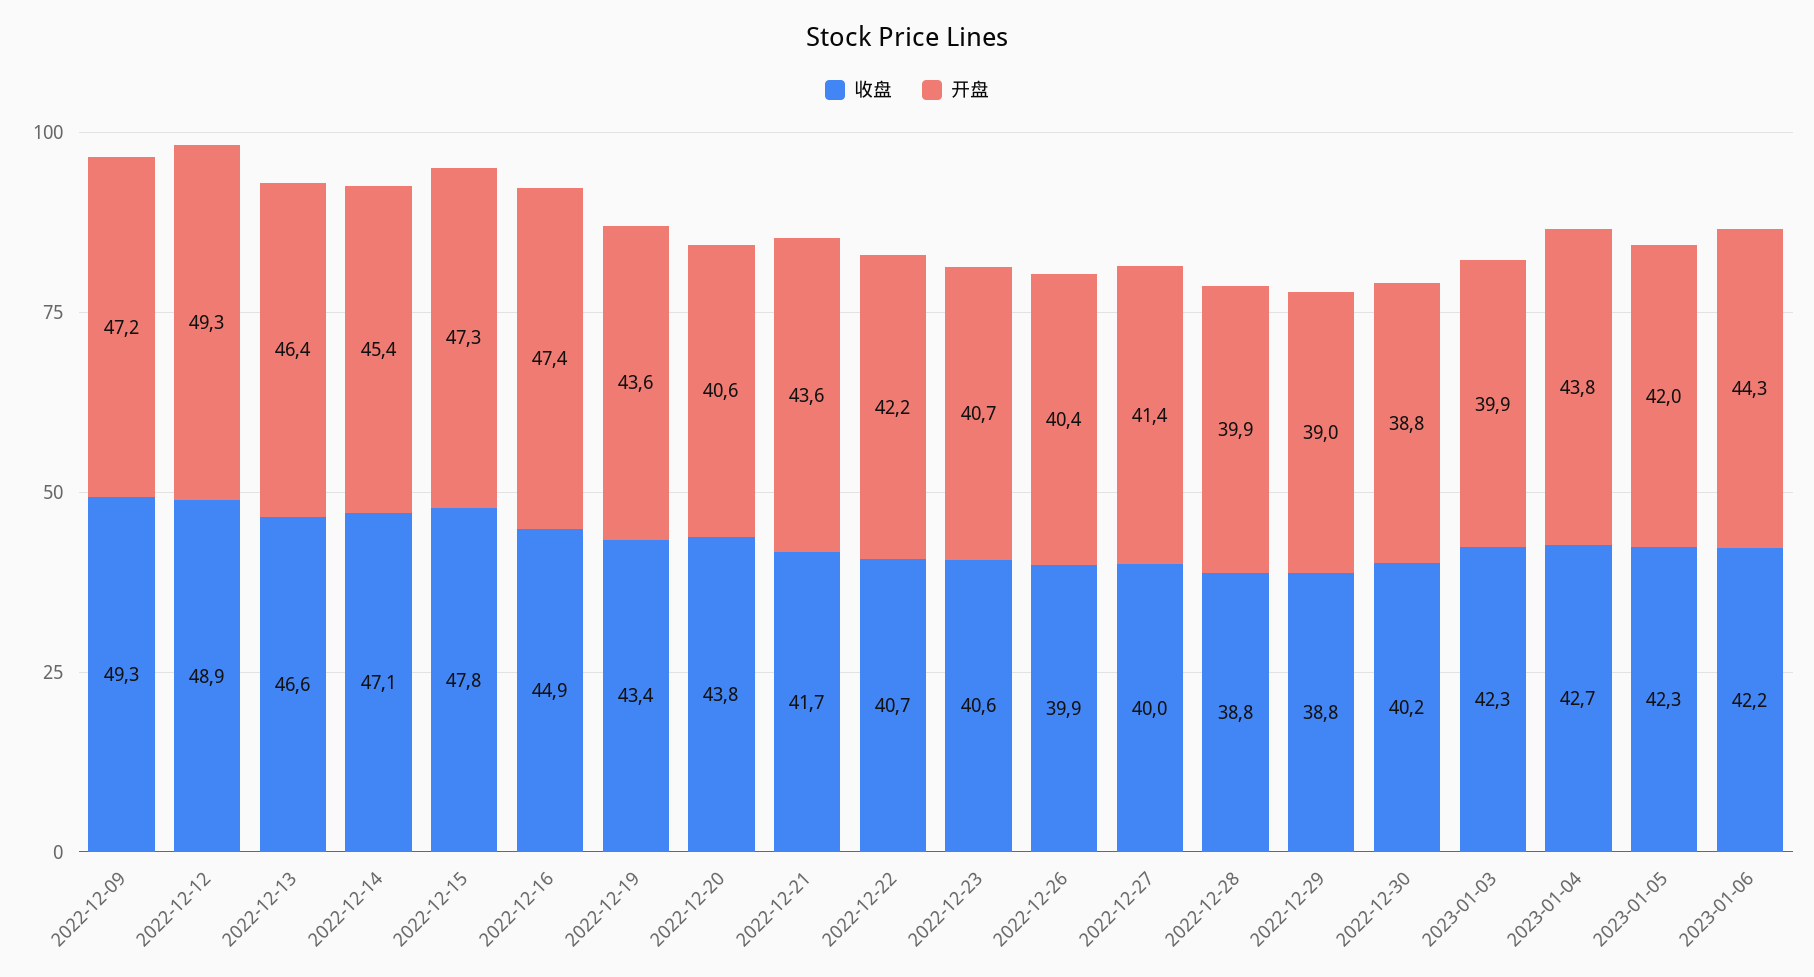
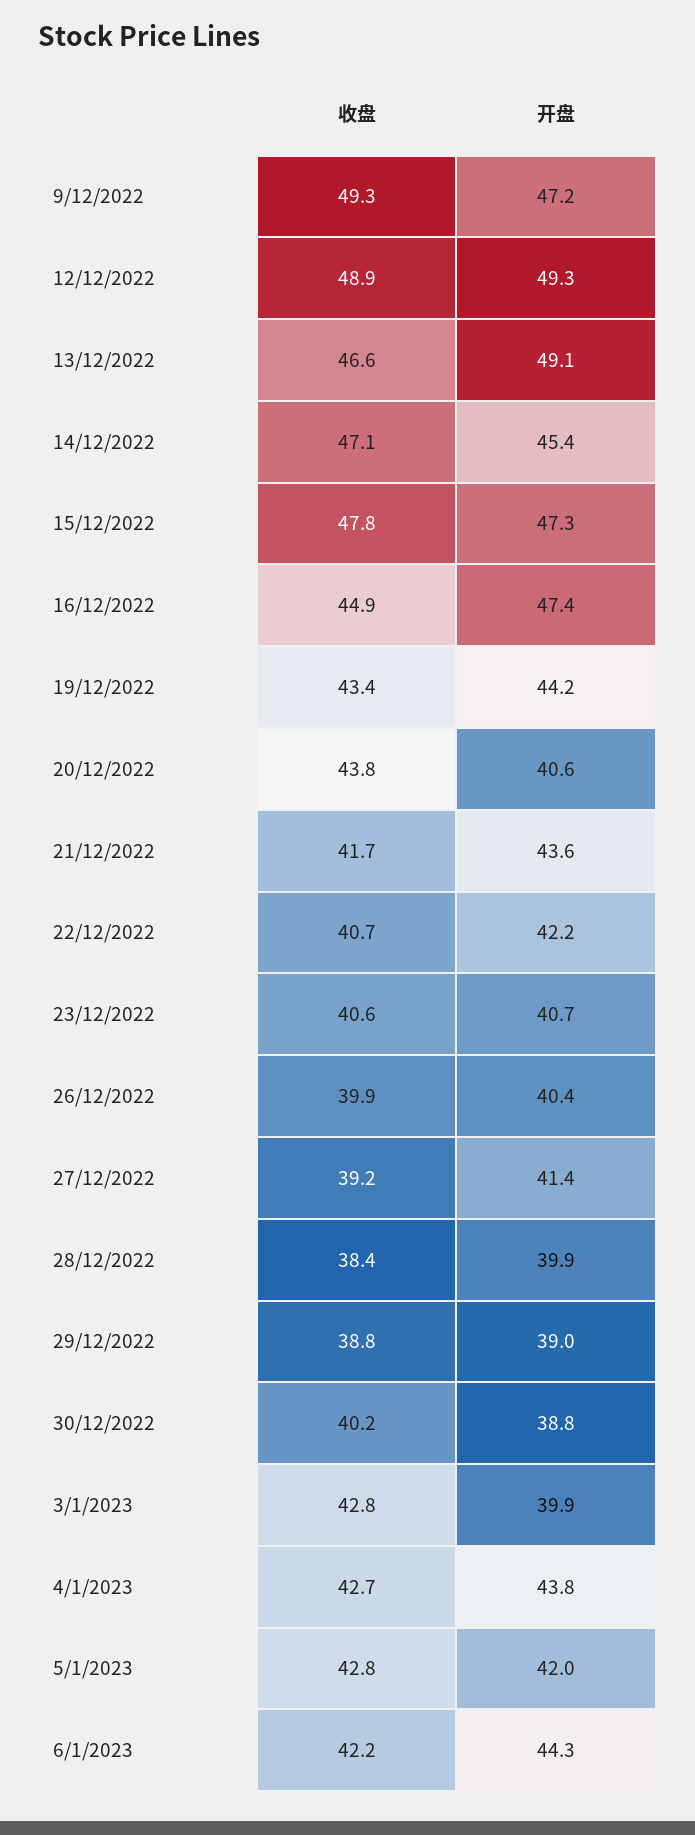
开盘, 2022-12-13: 46.4 -> 49.1
开盘, 2022-12-19: 43.6 -> 44.2
收盘, 2022-12-27: 40 -> 39.2
收盘, 2022-12-28: 38.8 -> 38.4
收盘, 2023-01-03: 42.3 -> 42.8
收盘, 2023-01-05: 42.3 -> 42.8

